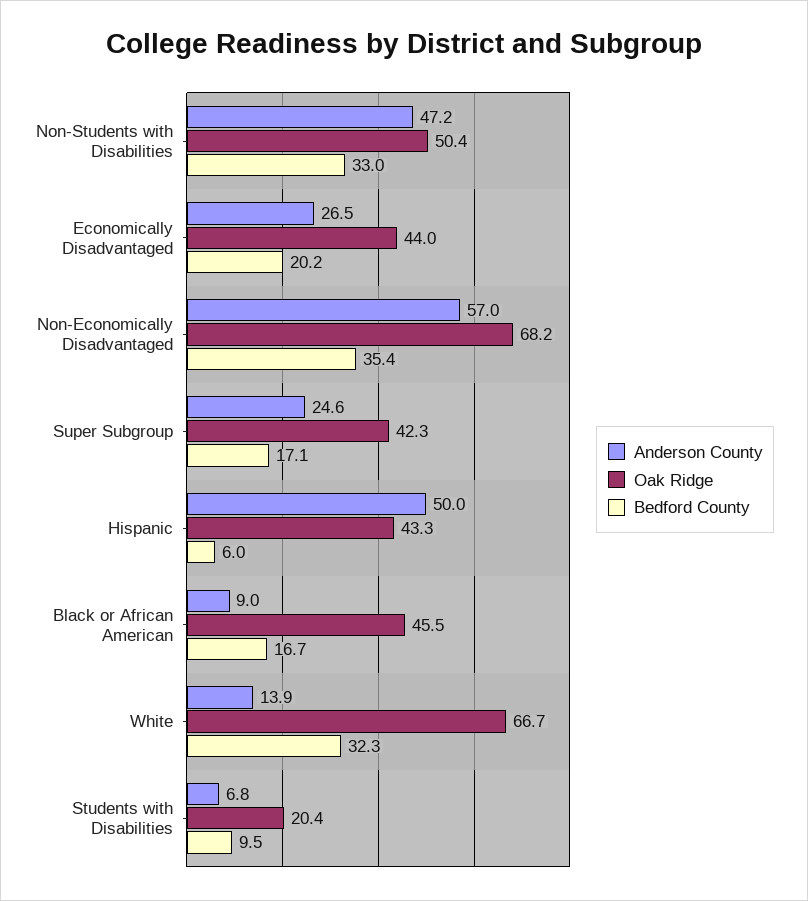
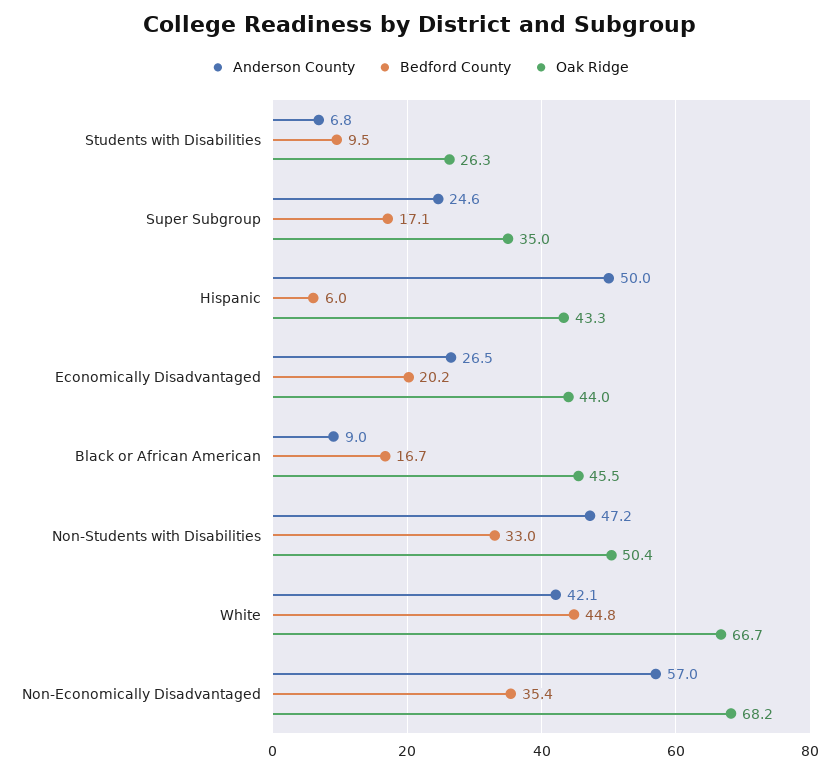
Oak Ridge, Super Subgroup: 42.3 -> 35
Anderson County, White: 13.9 -> 42.1
Bedford County, White: 32.3 -> 44.8
Oak Ridge, Students with Disabilities: 20.4 -> 26.3

